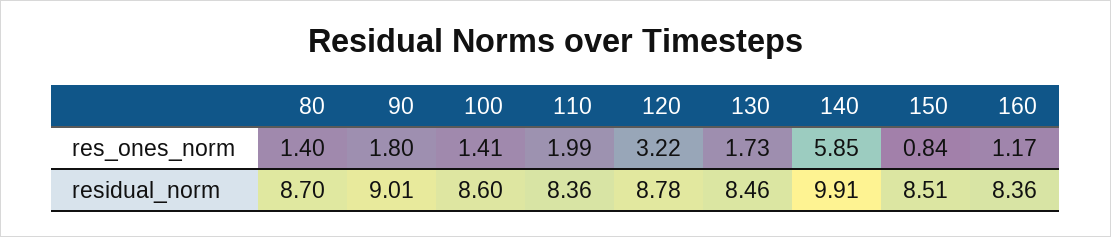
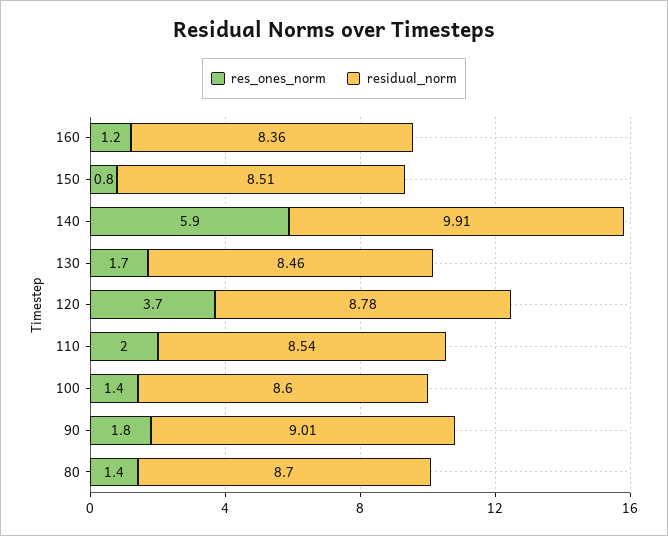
res_ones_norm, 120: 3.22 -> 3.7
residual_norm, 110: 8.36 -> 8.54

